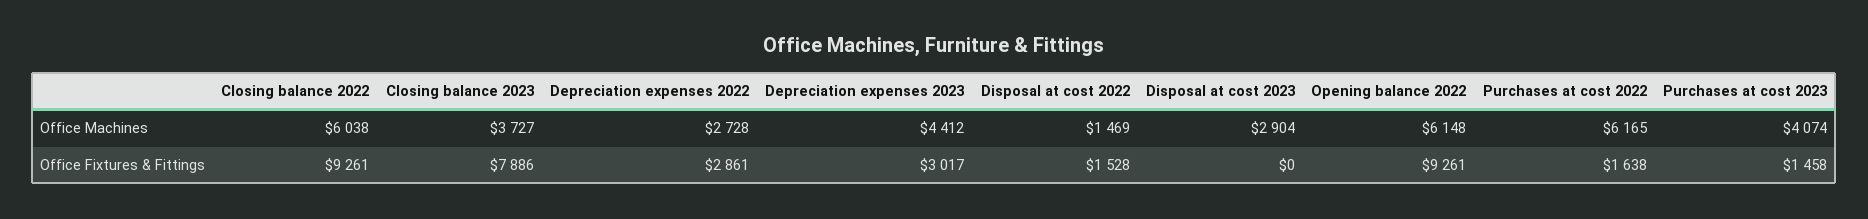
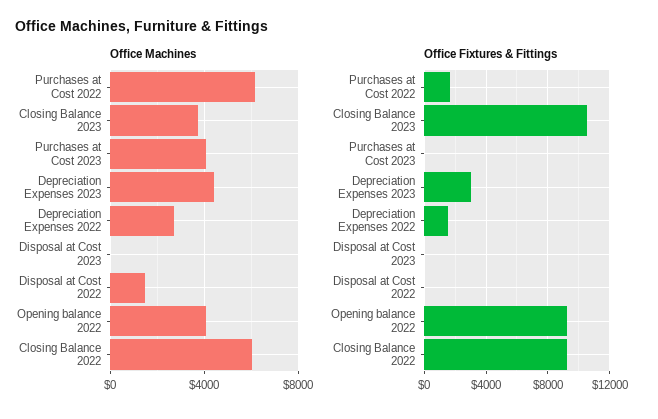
Office Machines, Disposal at cost 2023: 2904 -> 0
Office Machines, Opening balance 2022: 6148 -> 4000
Office Fixtures & Fittings, Closing balance 2023: 7886 -> 10500
Office Fixtures & Fittings, Depreciation expenses 2022: 2861 -> 1500
Office Fixtures & Fittings, Disposal at cost 2022: 1528 -> 0
Office Fixtures & Fittings, Purchases at cost 2023: 1458 -> 0

